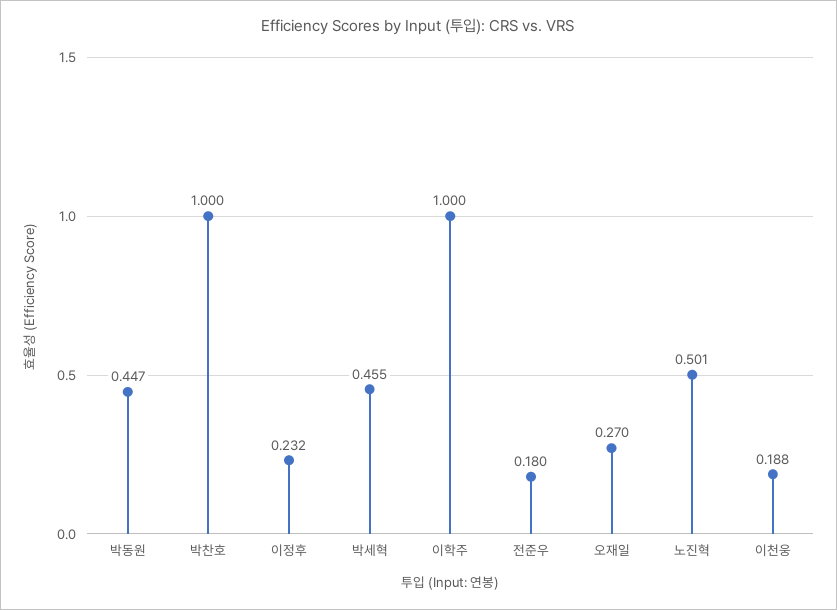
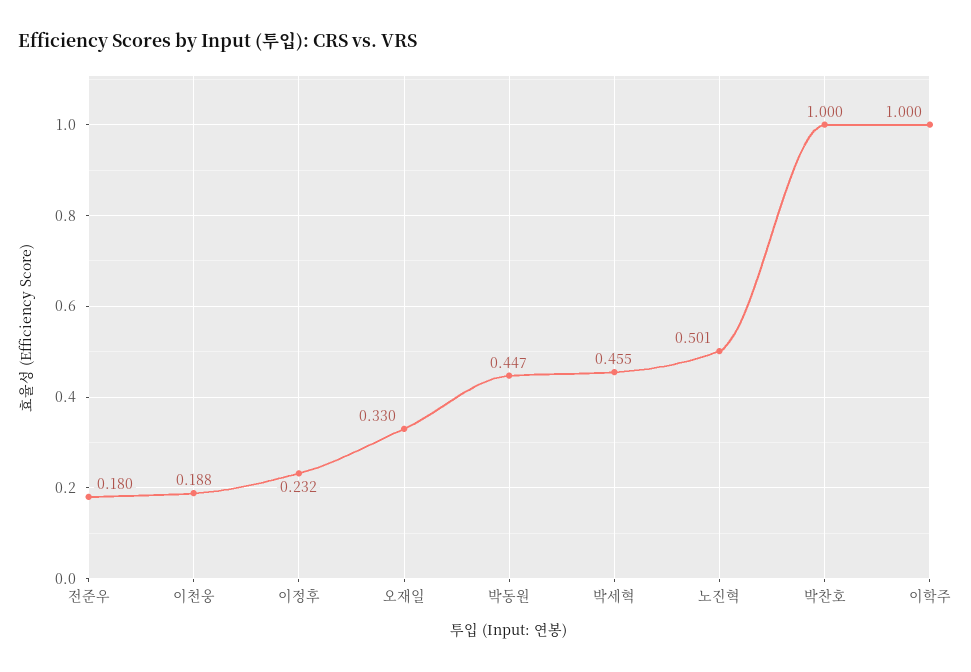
오재일: 0.27 -> 0.33

